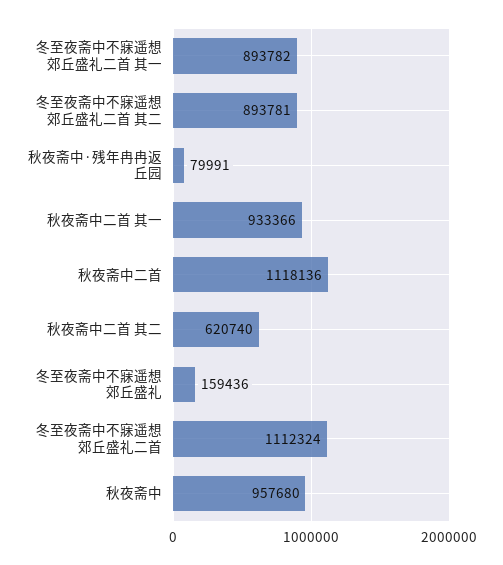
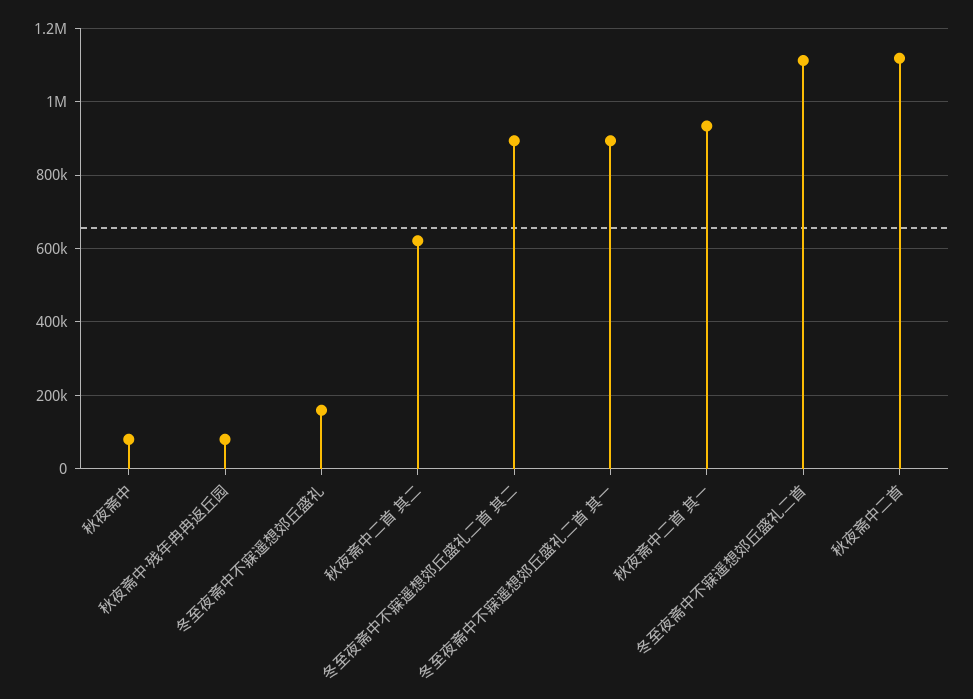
秋夜斋中: 957680 -> 80000

